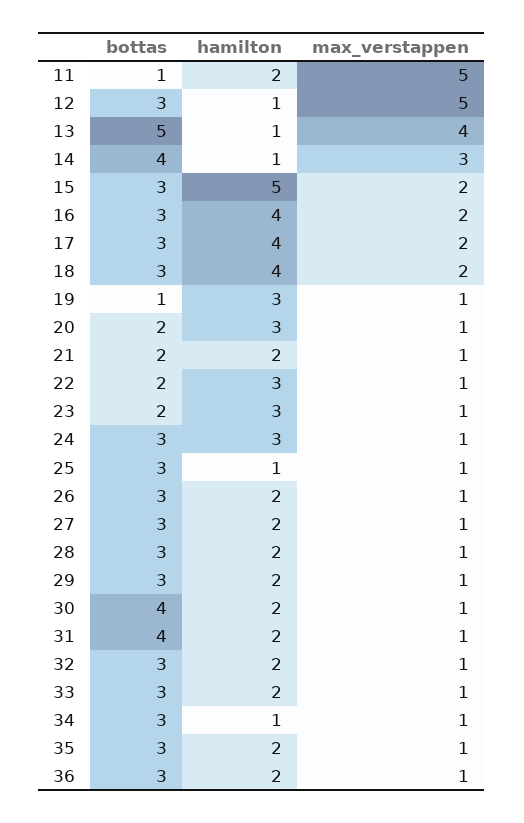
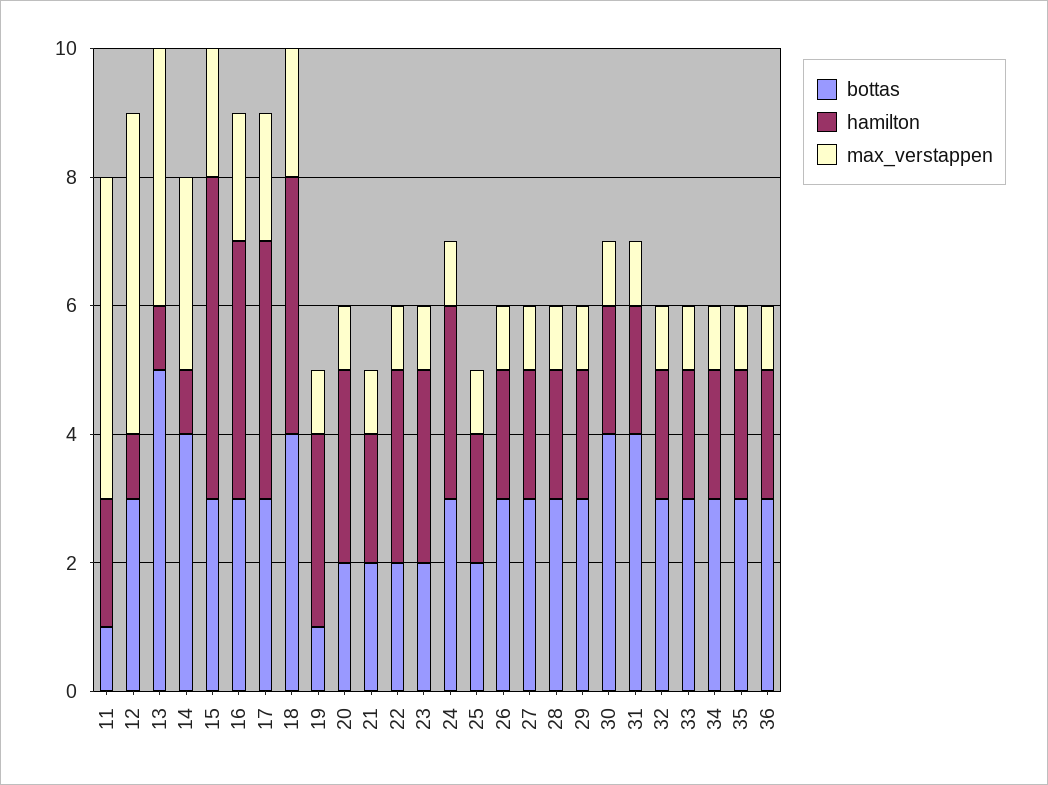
bottas, 18: 3 -> 4
bottas, 25: 3 -> 2
hamilton, 25: 1 -> 2
hamilton, 34: 1 -> 2

